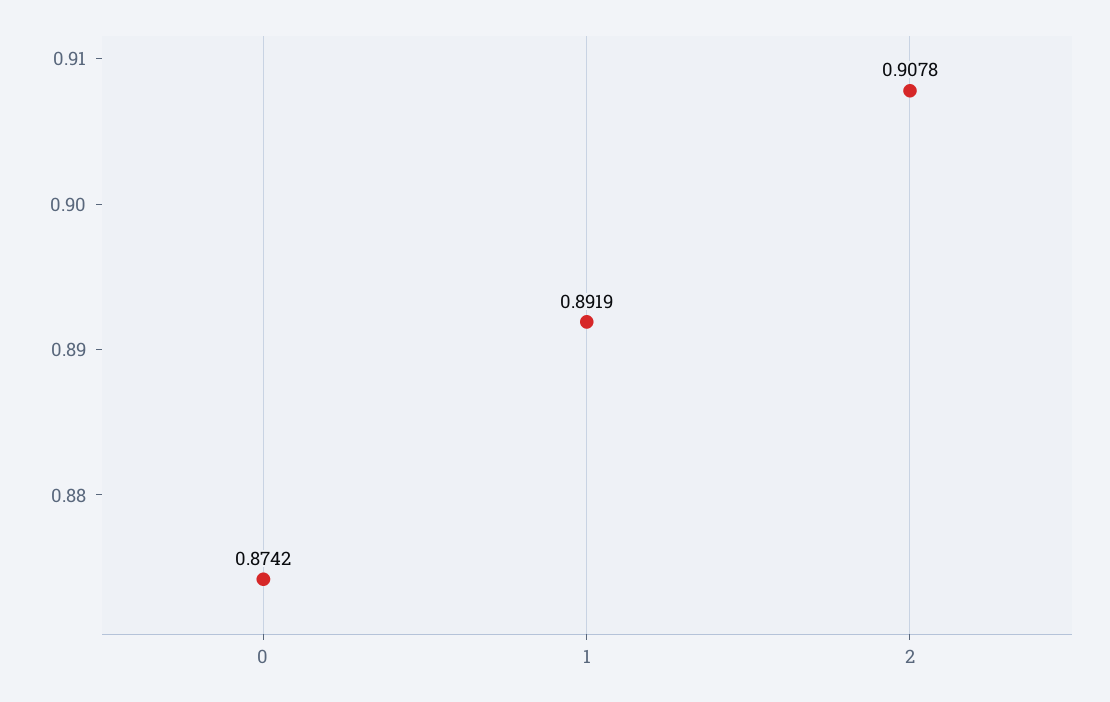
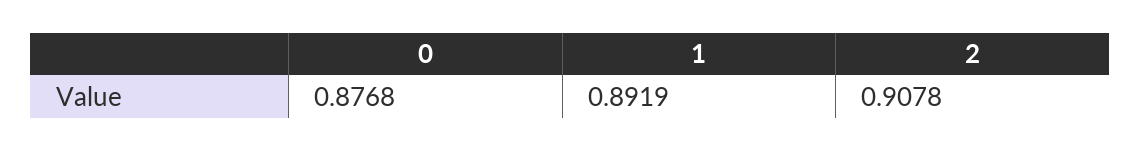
0: 0.8742 -> 0.8768

